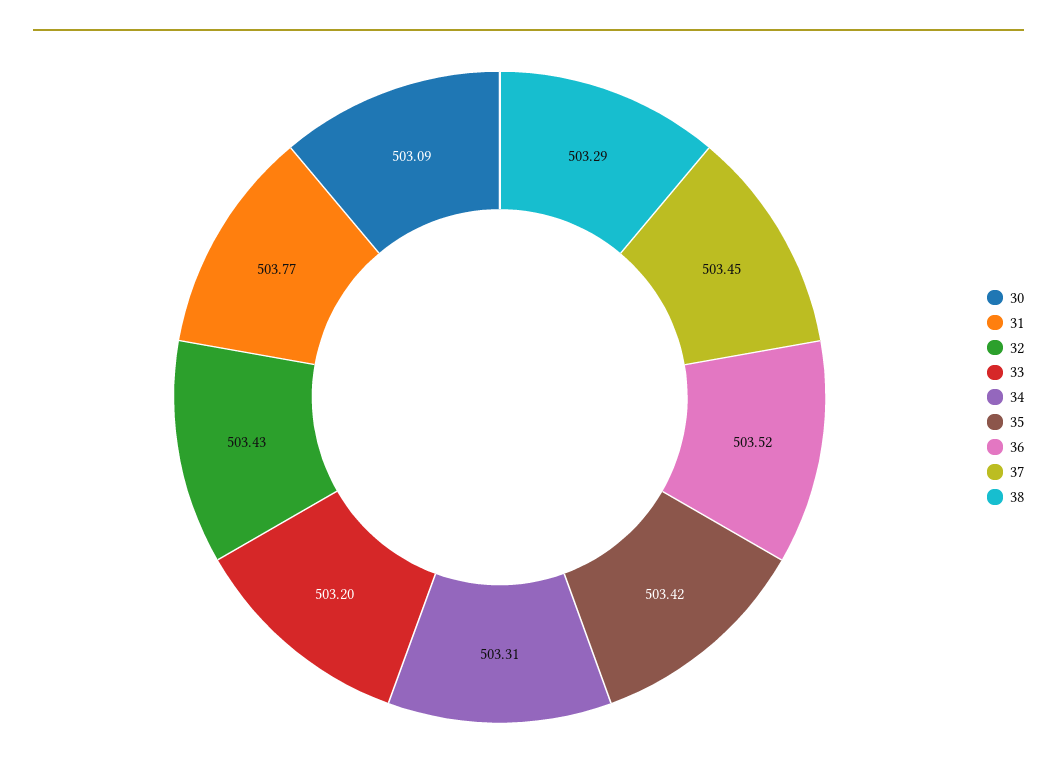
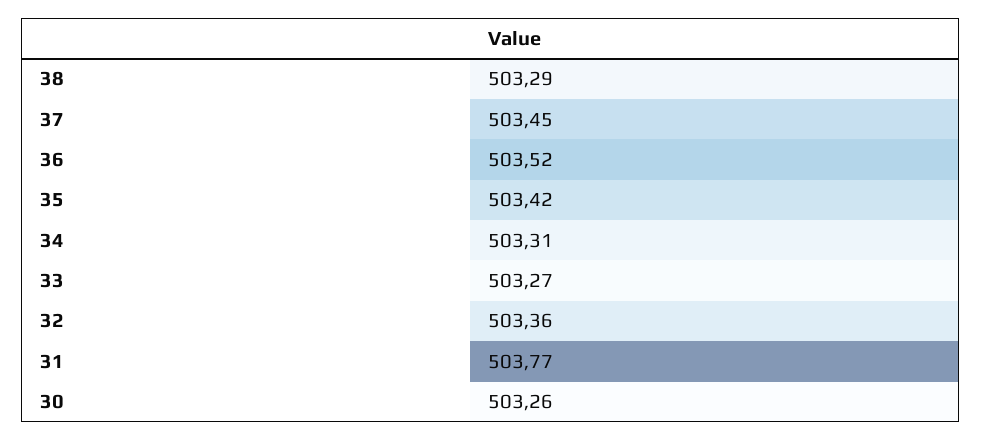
30: 503.09 -> 503.26
32: 503.43 -> 503.36
33: 503.2 -> 503.27

